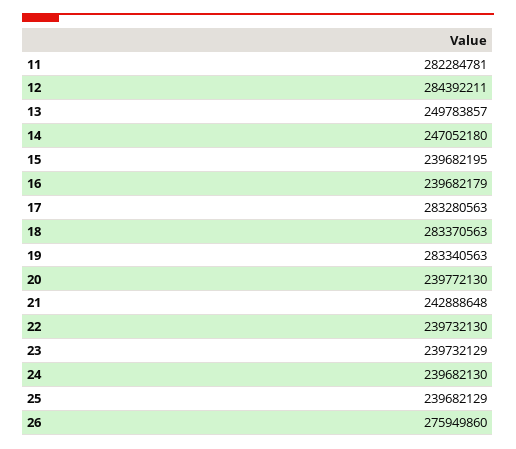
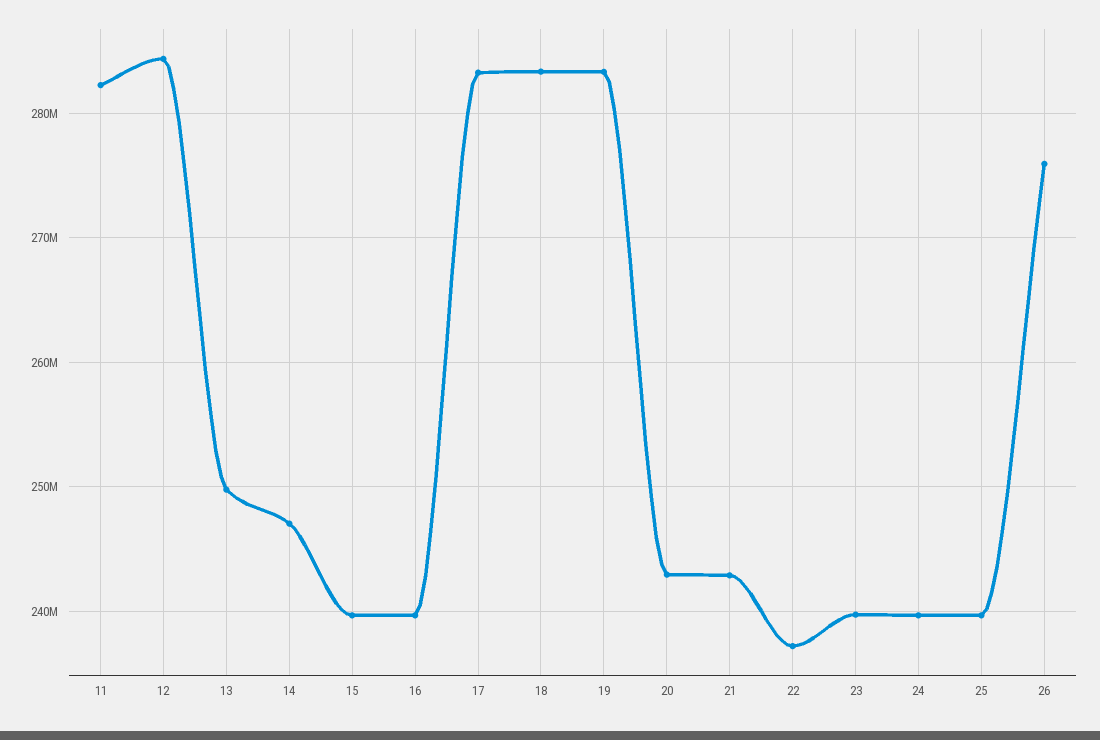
20: 239772130 -> 243000000
22: 239732130 -> 237000000

